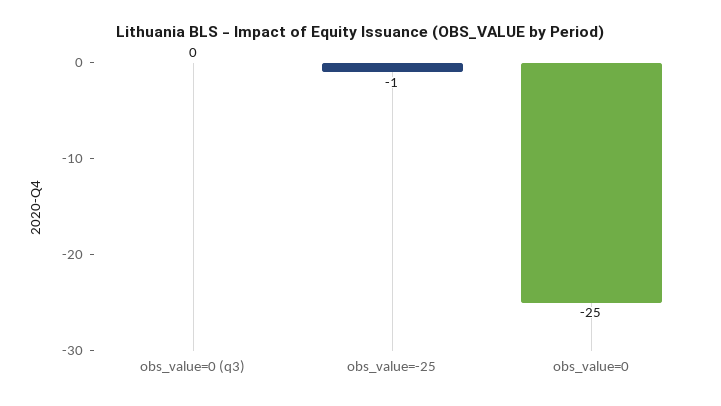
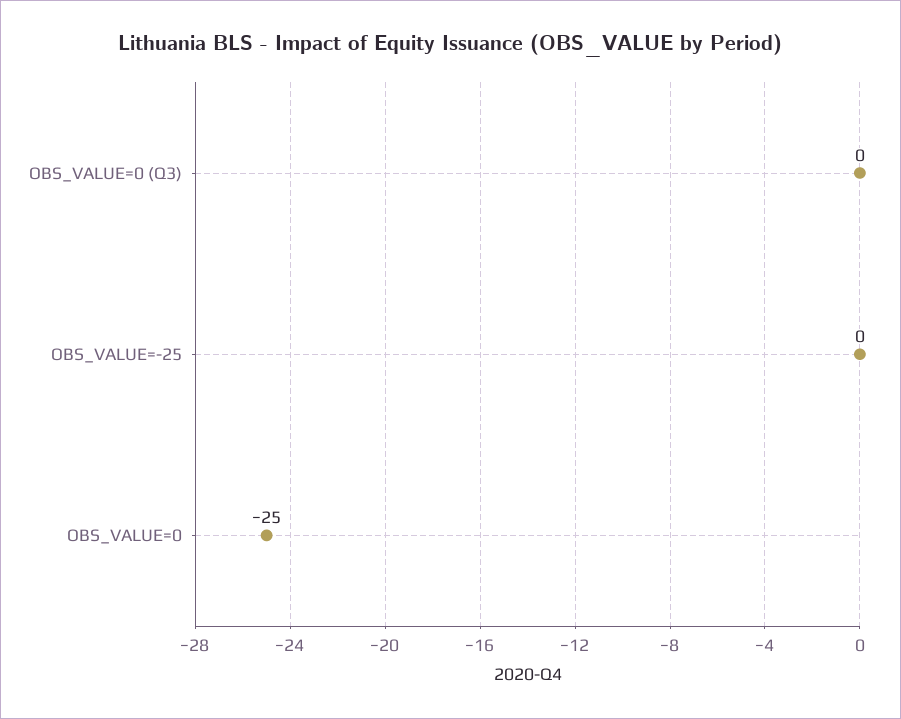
obs_value=-25: -1 -> 0

